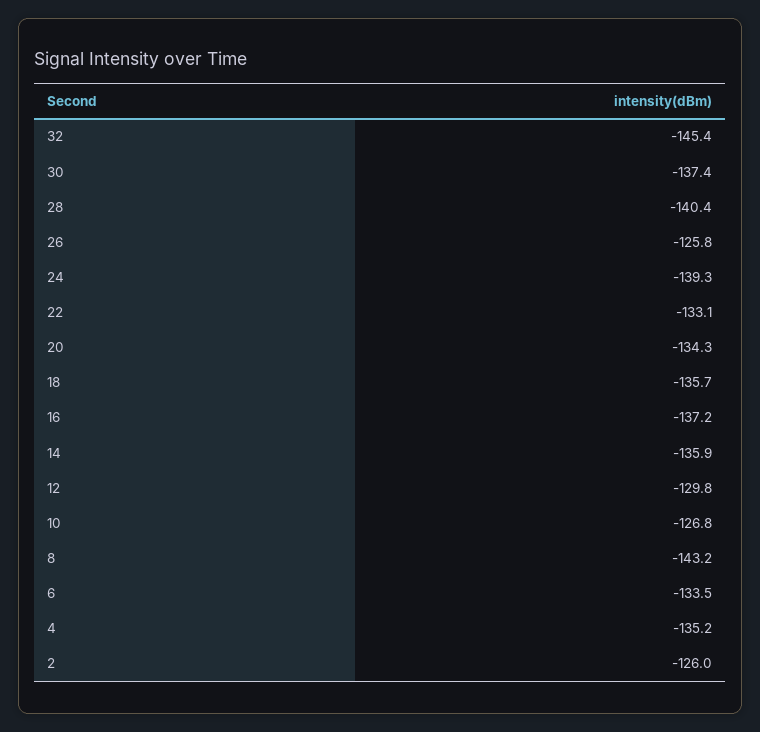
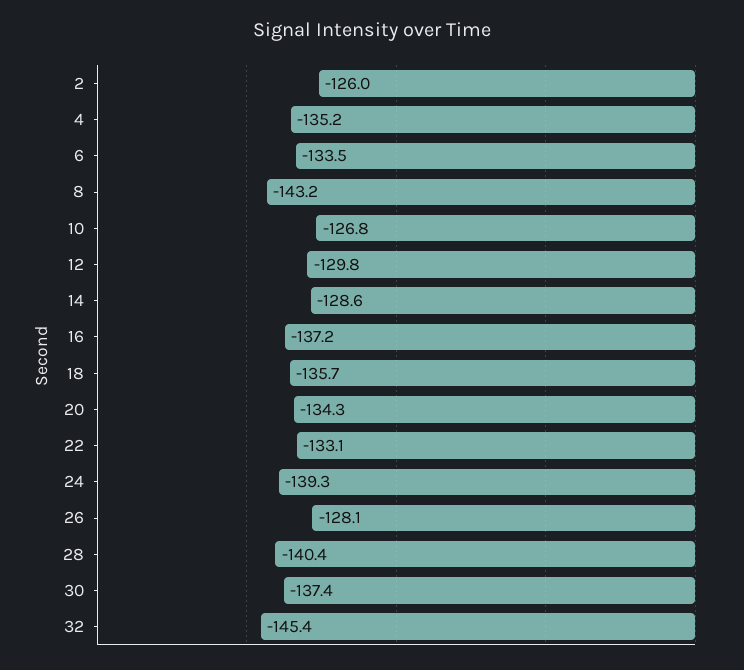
26: -125.8 -> -128.1
14: -135.9 -> -128.6

